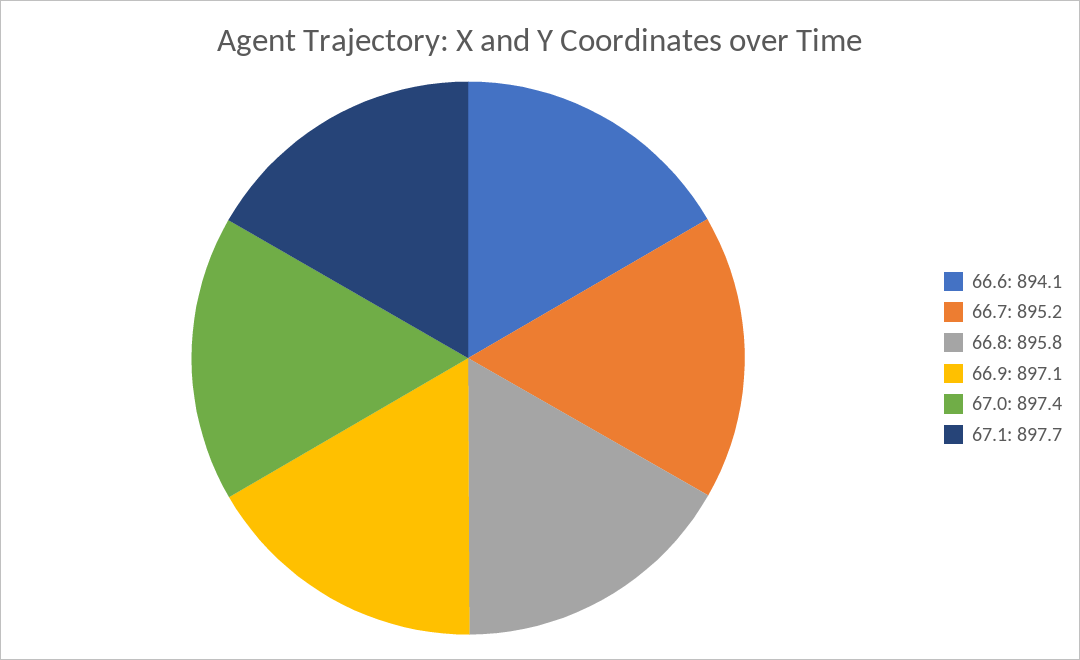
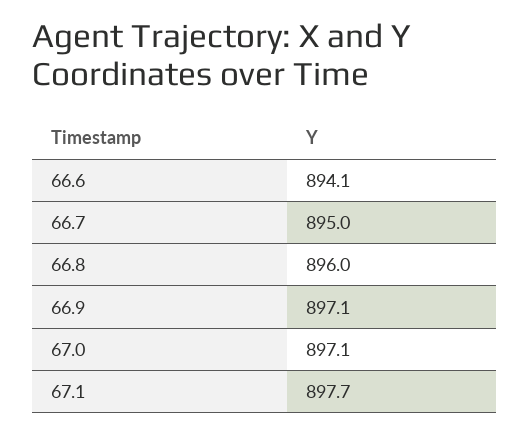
66.7: 895.2 -> 895
66.8: 895.8 -> 896
67.0: 897.4 -> 897.1

